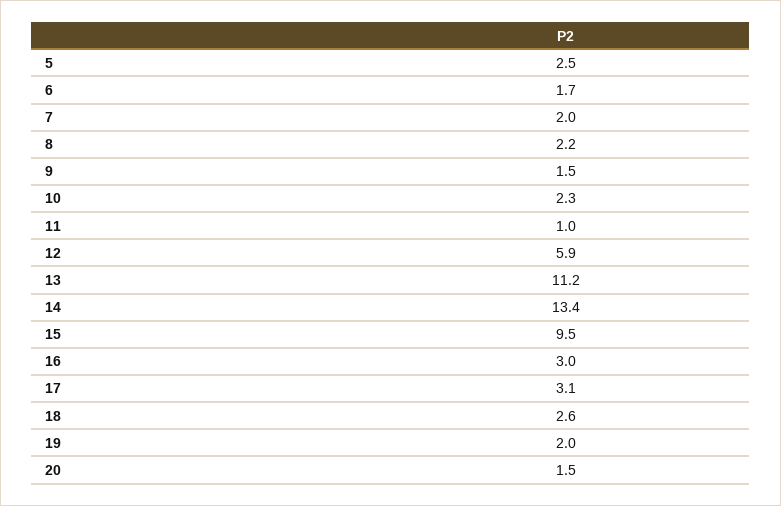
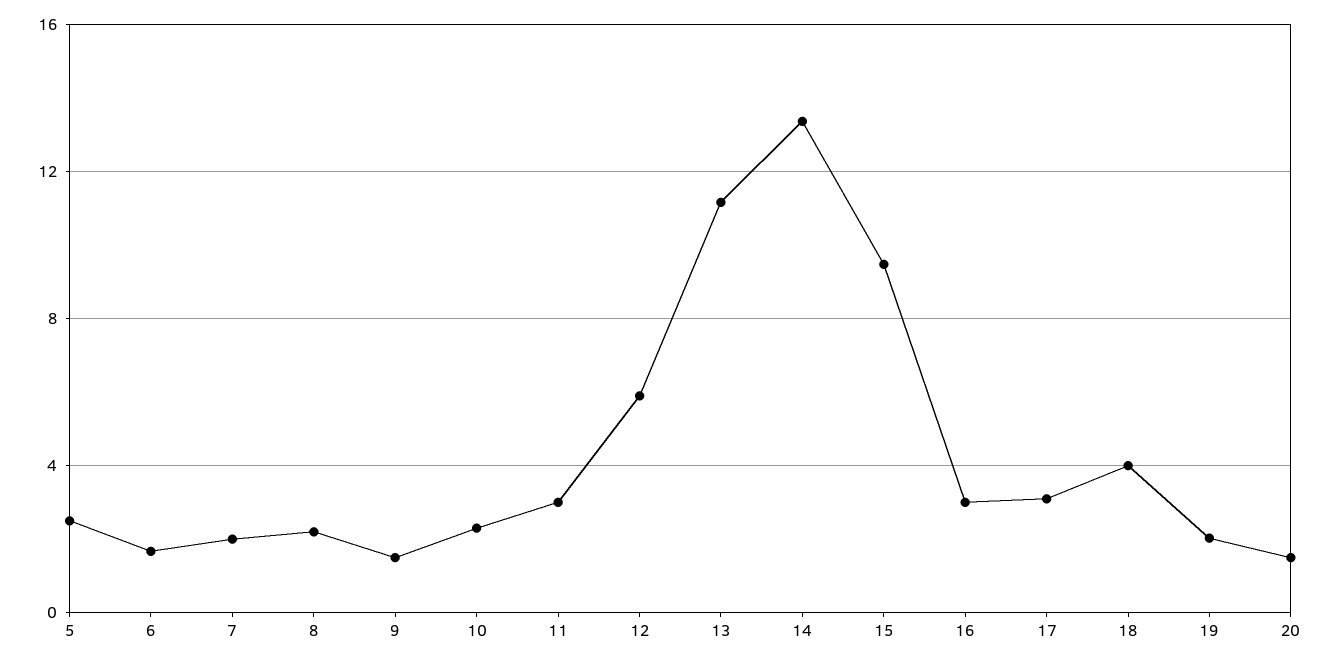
11: 1 -> 3
18: 2.6 -> 4

